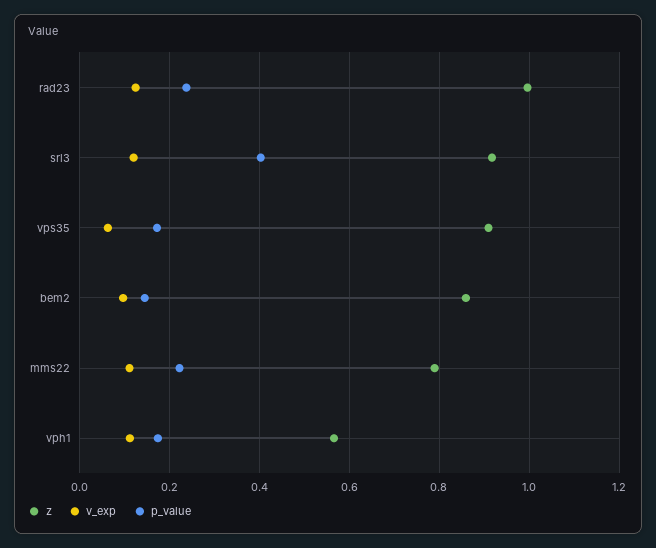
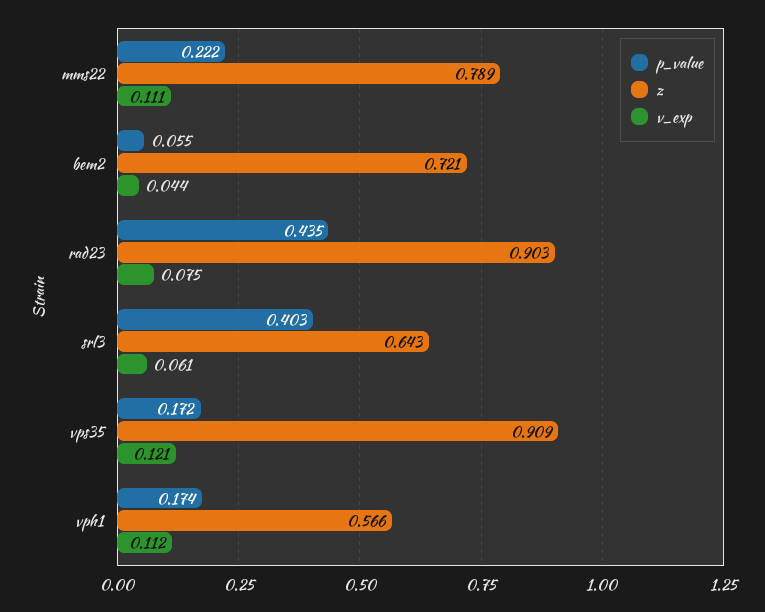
z, rad23: 1 -> 0.903
v_exp, rad23: 0.12 -> 0.075
p_value, rad23: 0.24 -> 0.435
z, srl3: 0.92 -> 0.643
v_exp, srl3: 0.12 -> 0.061
v_exp, vps35: 0.06 -> 0.121
z, bem2: 0.86 -> 0.721
v_exp, bem2: 0.1 -> 0.044
p_value, bem2: 0.14 -> 0.055

